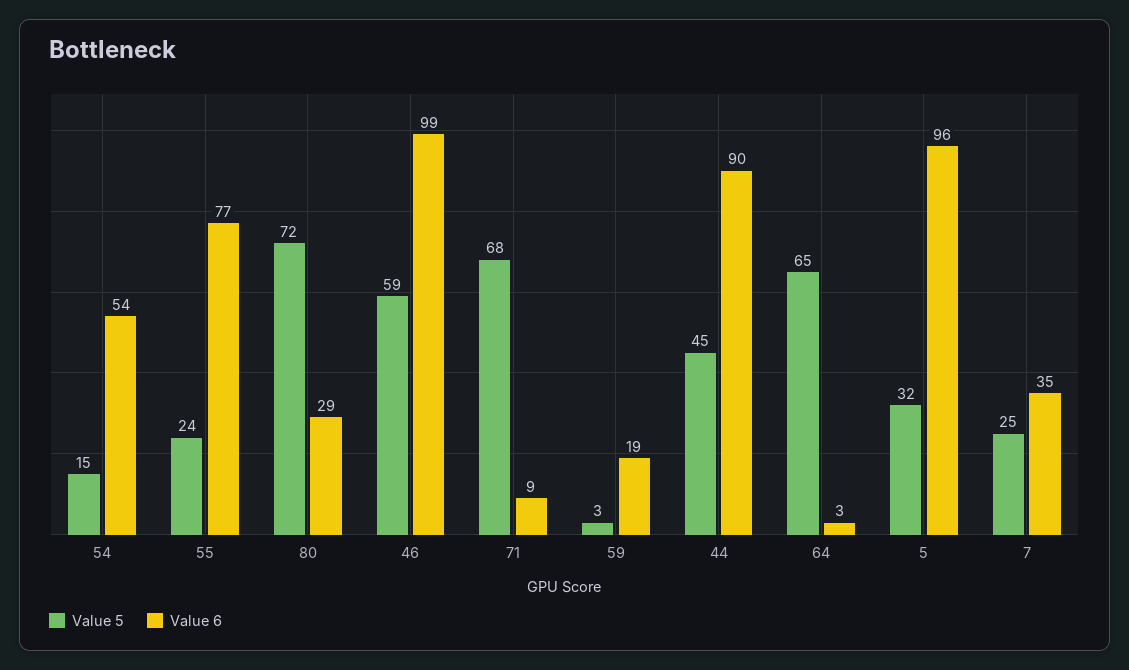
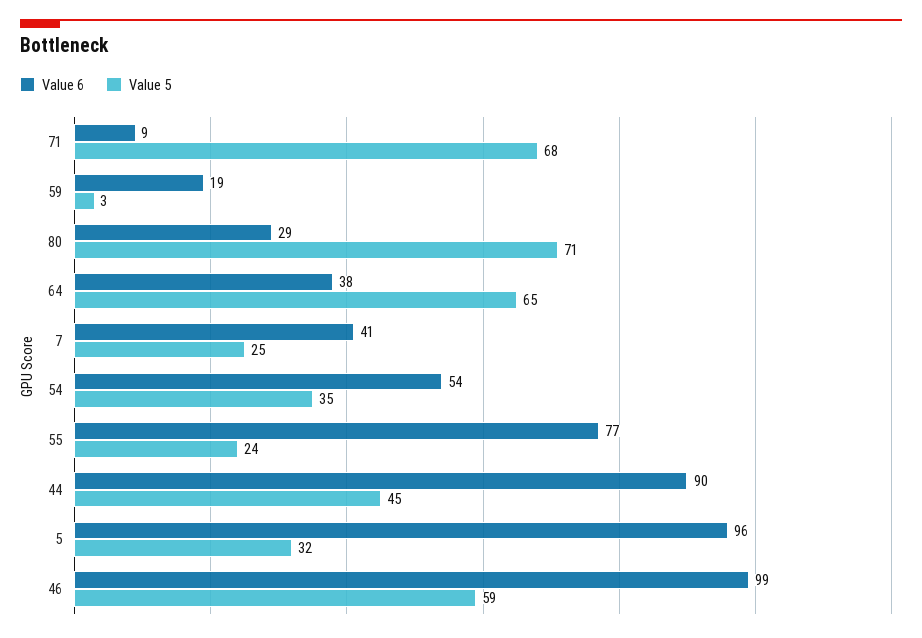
Value 5, 54: 15 -> 35
Value 5, 80: 72 -> 71
Value 6, 64: 3 -> 38
Value 6, 7: 35 -> 41

